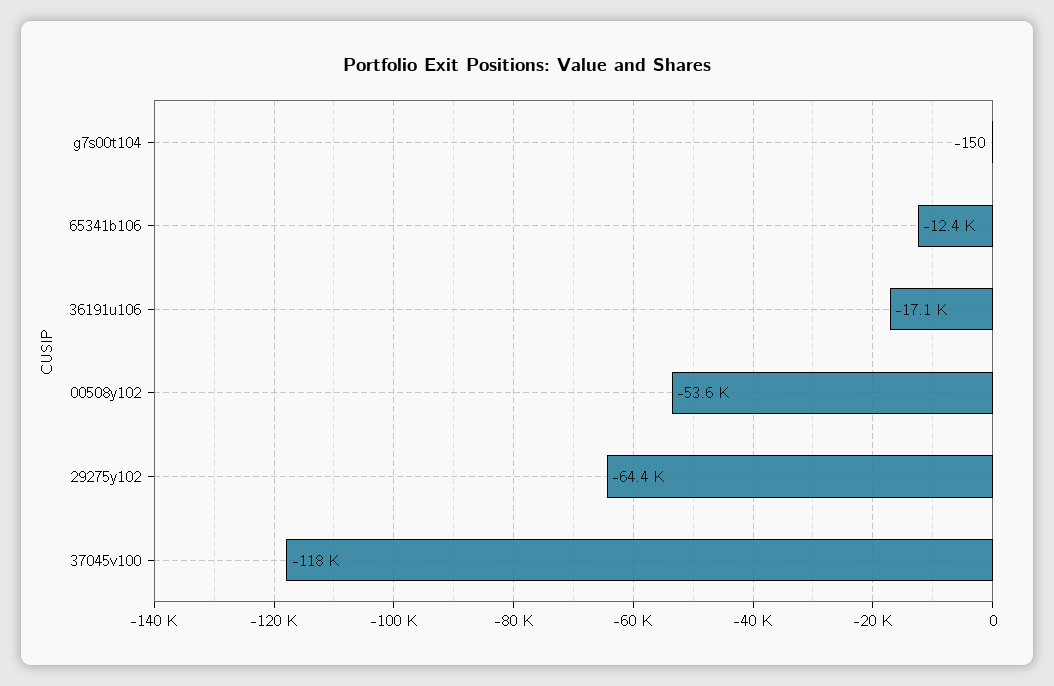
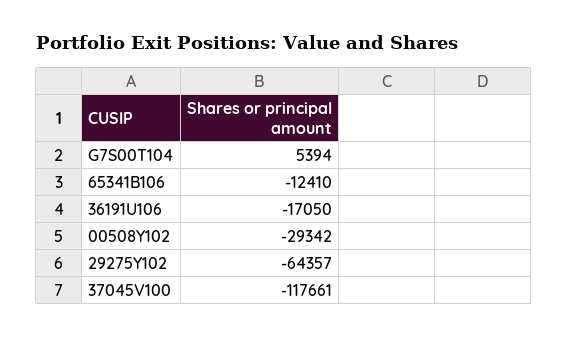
g7s00t104: -150 -> 5394
00508y102: -53600 -> -29342

